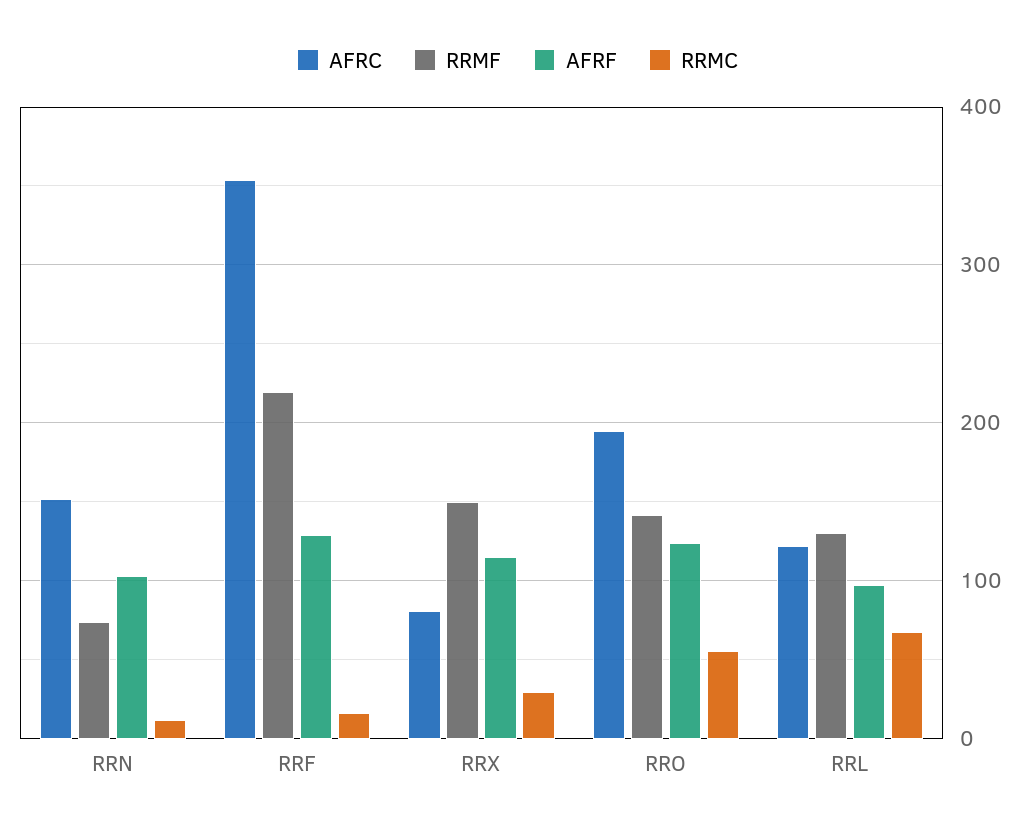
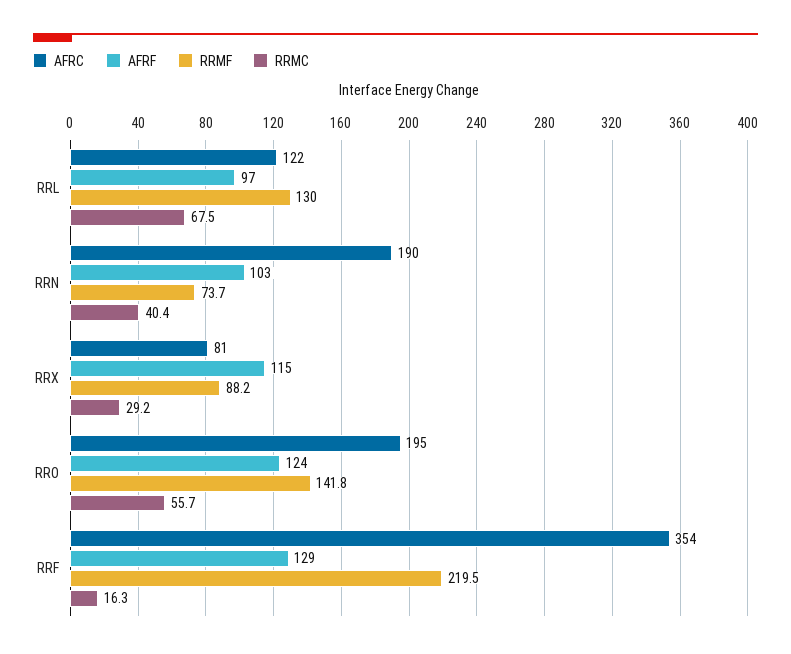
AFRC, RRN: 150 -> 190
RRMC, RRN: 10 -> 40.4
RRMF, RRX: 150 -> 88.2

